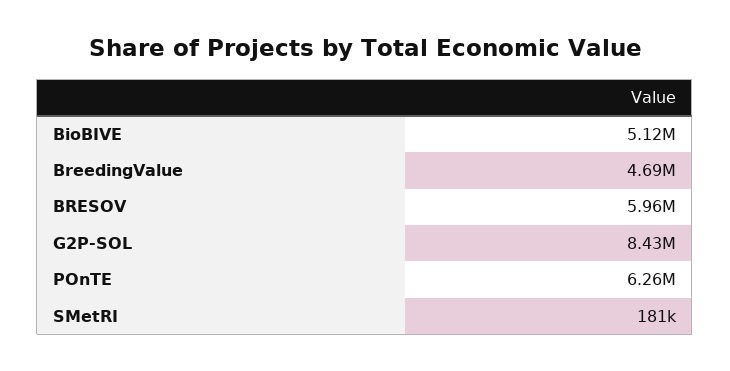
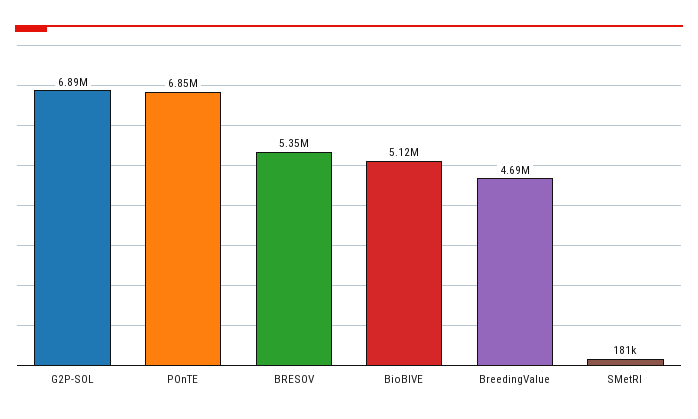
BRESOV: 5960000 -> 5350000
G2P-SOL: 8430000 -> 6890000
POnTE: 6260000 -> 6850000

